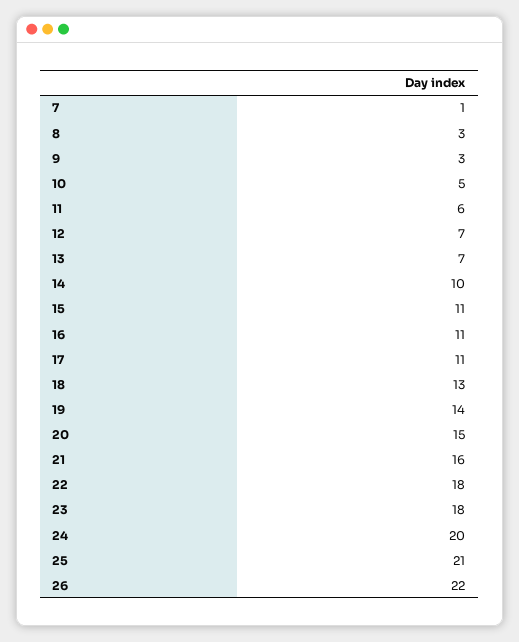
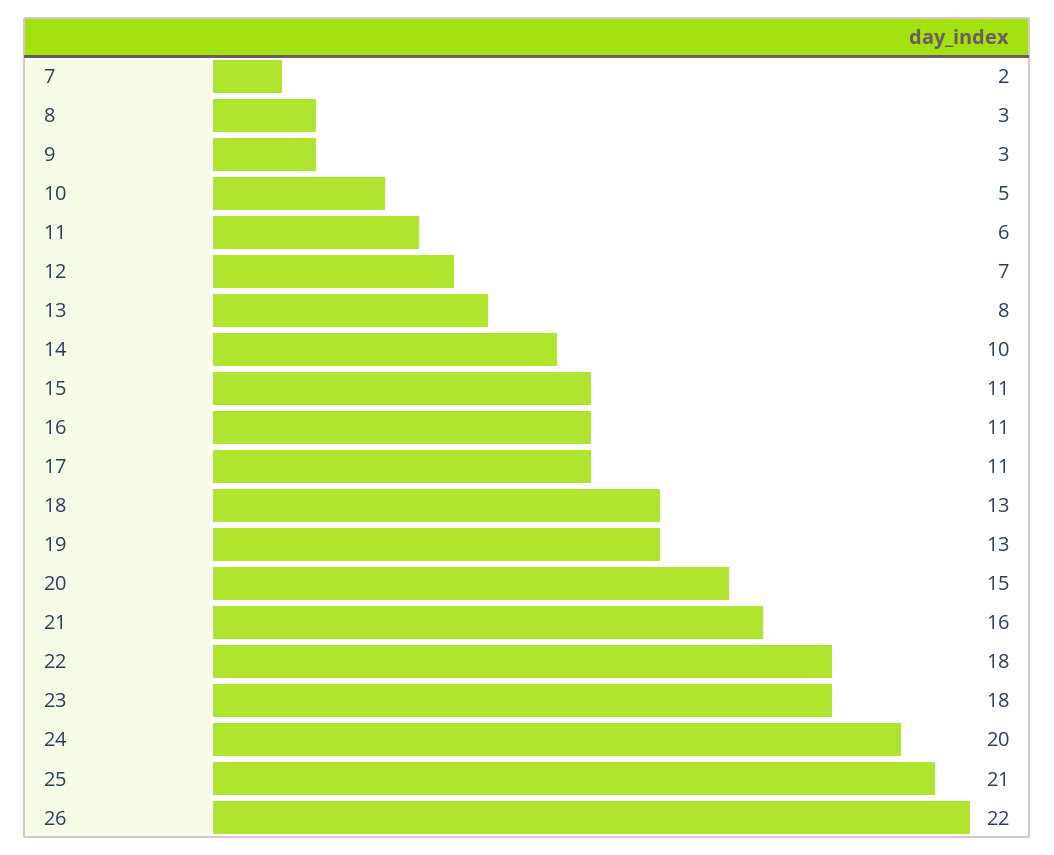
7: 1 -> 2
13: 7 -> 8
19: 14 -> 13

